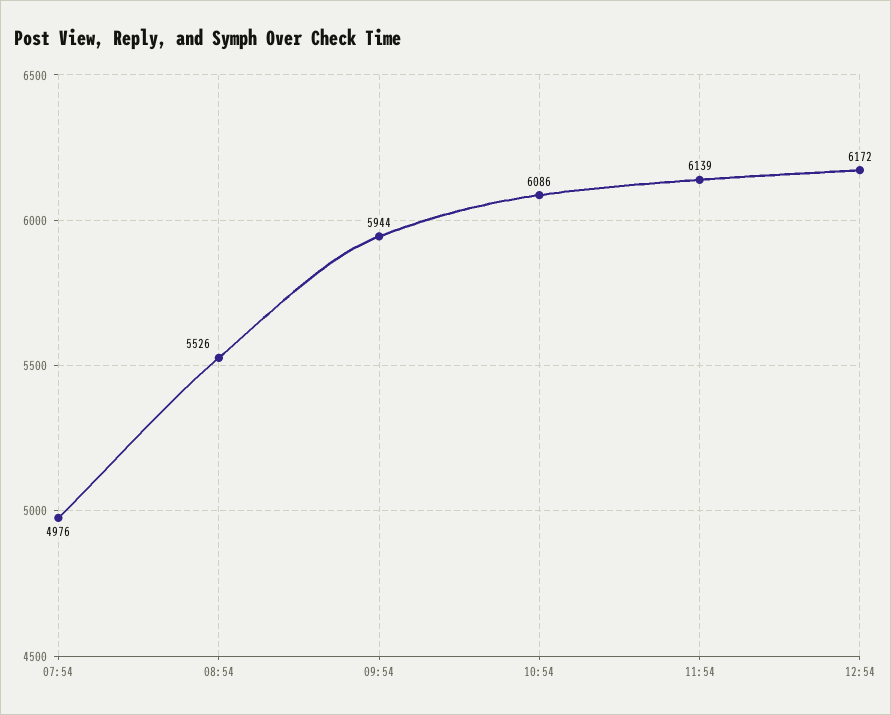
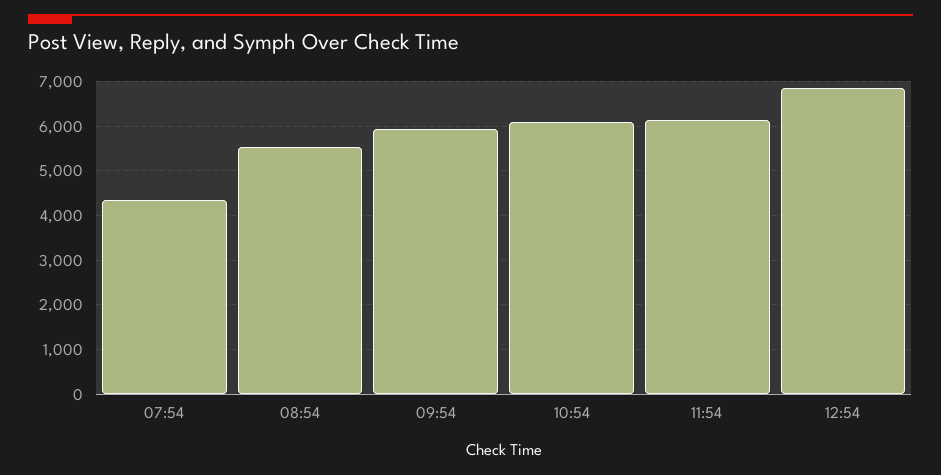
07:54: 4976 -> 4400
12:54: 6172 -> 6800

